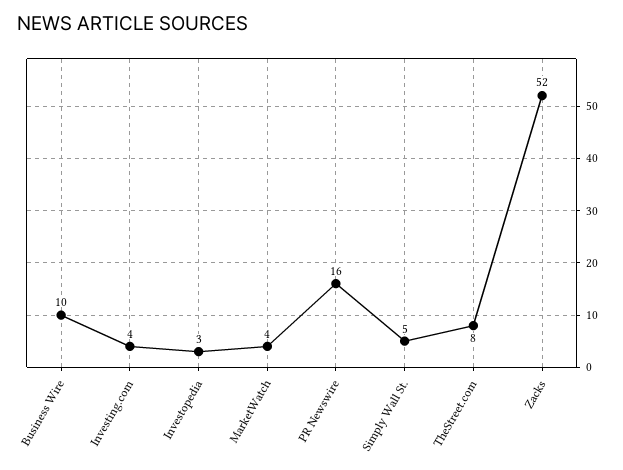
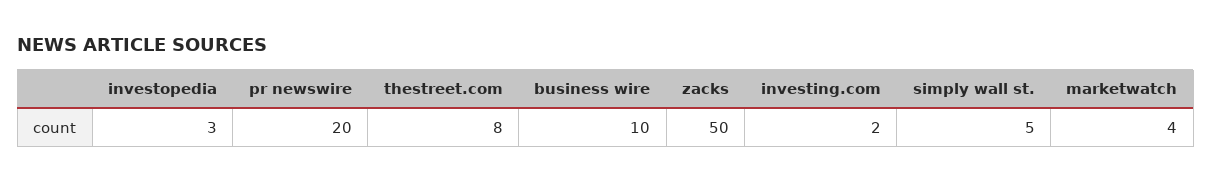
Investing.com: 4 -> 2
PR Newswire: 16 -> 20
Zacks: 52 -> 50

